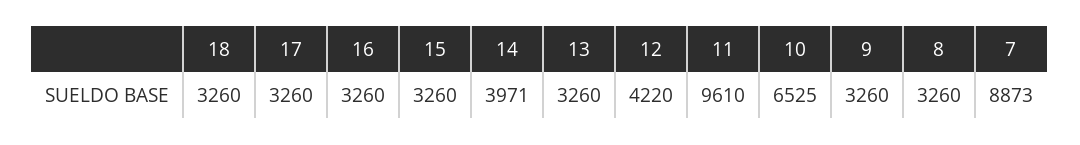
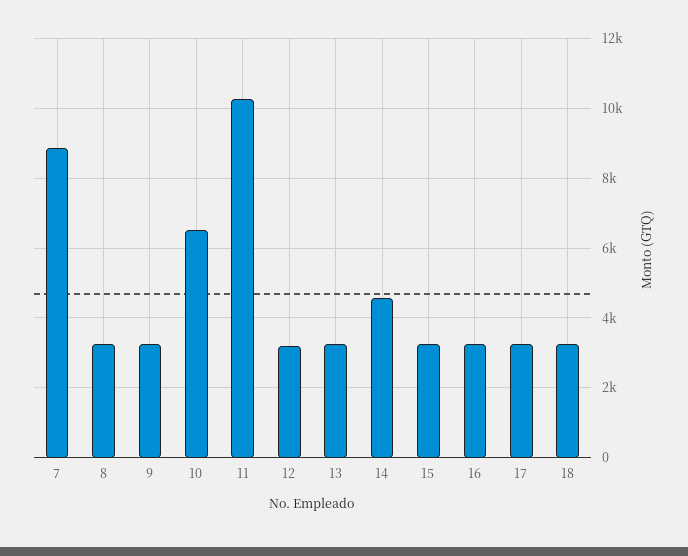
14: 3971 -> 4600
12: 4220 -> 3200
11: 9610 -> 10200

